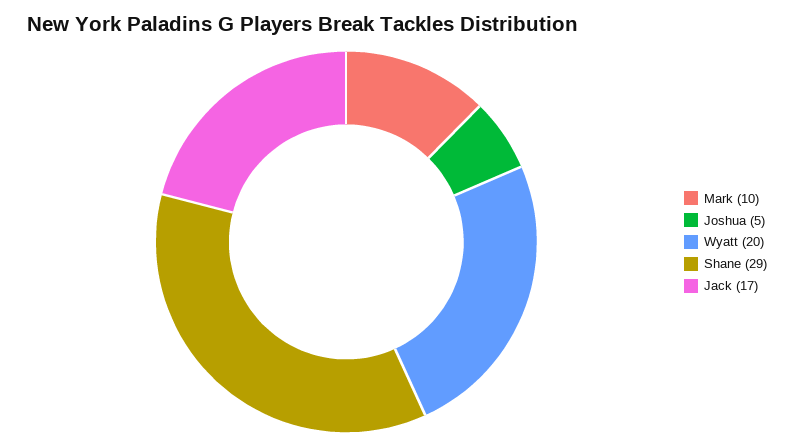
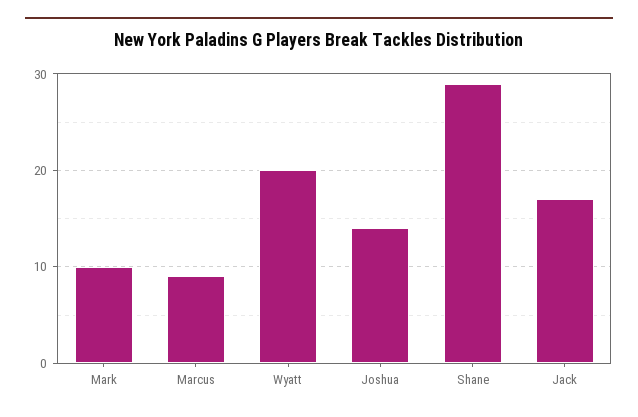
Joshua: 5 -> 14
Marcus: none -> 9

